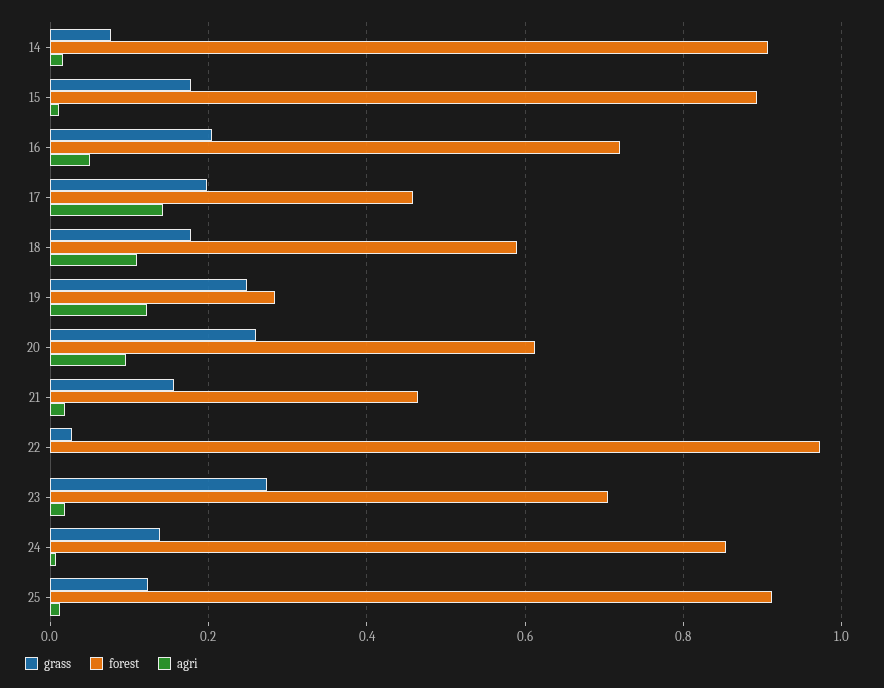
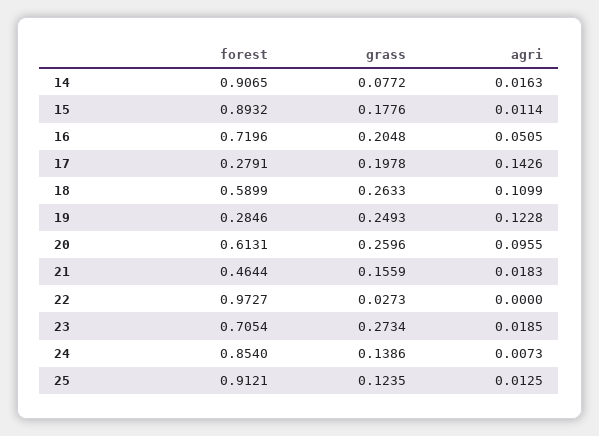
forest, 17: 0.46 -> 0.2791
grass, 18: 0.18 -> 0.2633

